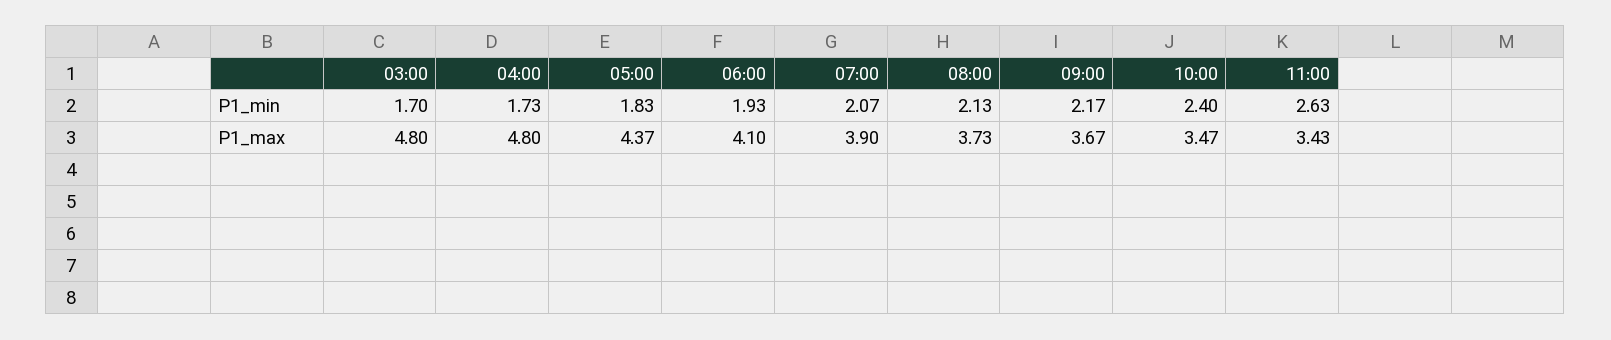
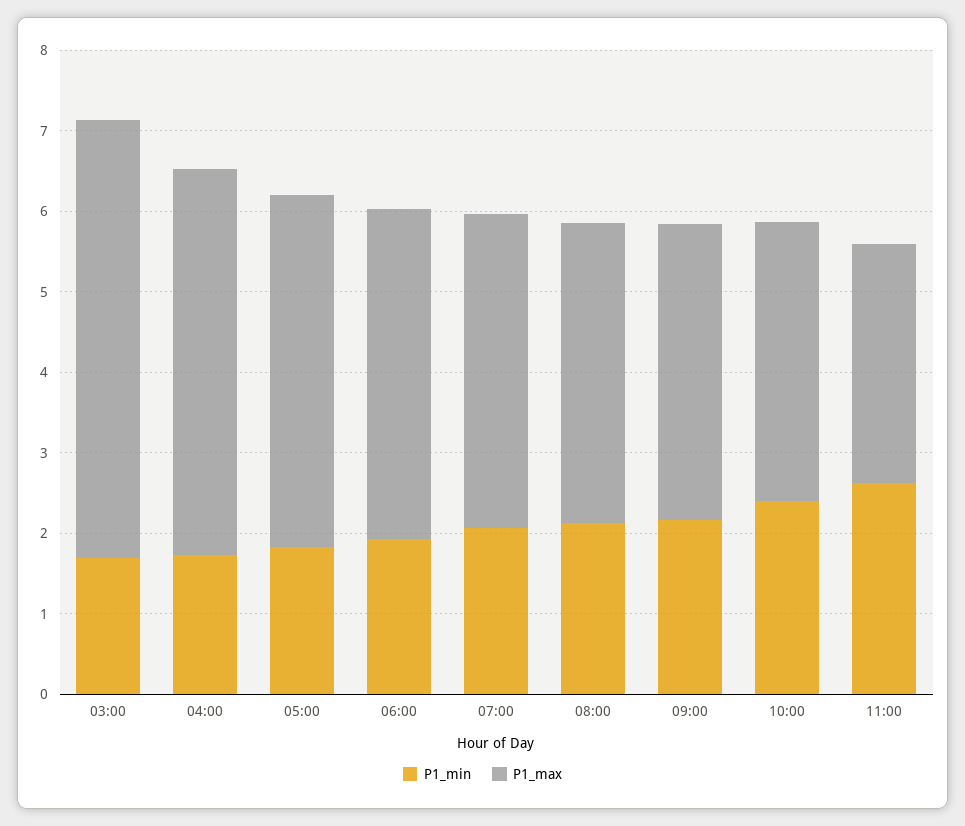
P1_max, 03:00: 4.8 -> 5.4
P1_max, 11:00: 3.43 -> 3

